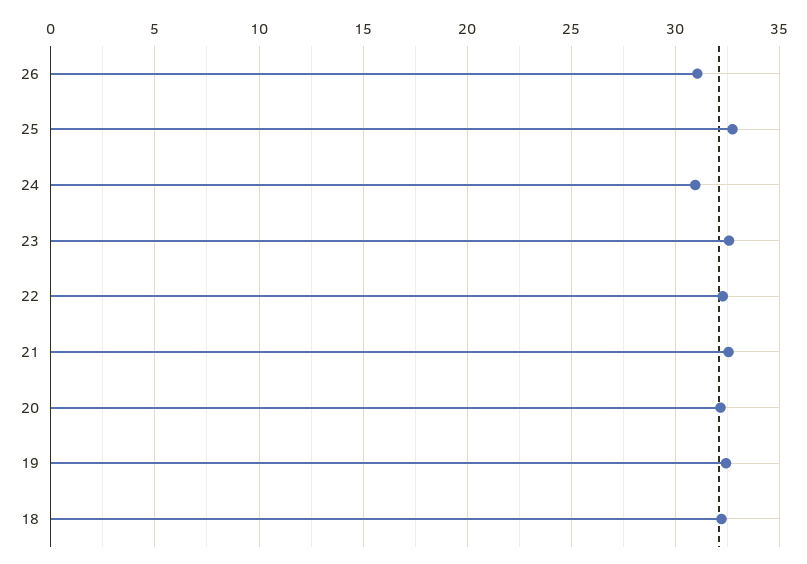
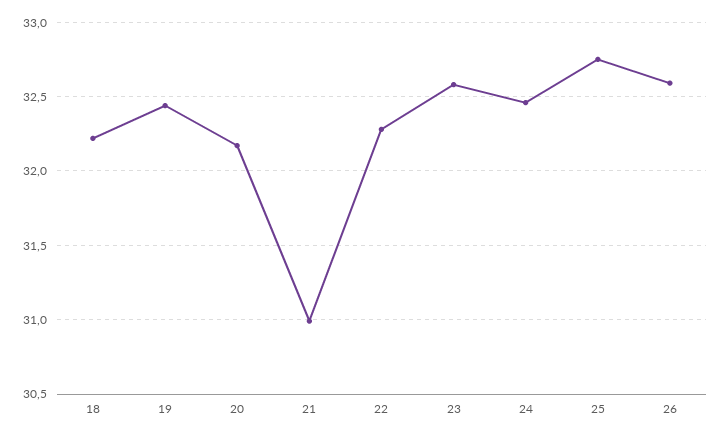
26: 31 -> 32.6
24: 31 -> 32.45
21: 32.5 -> 31

